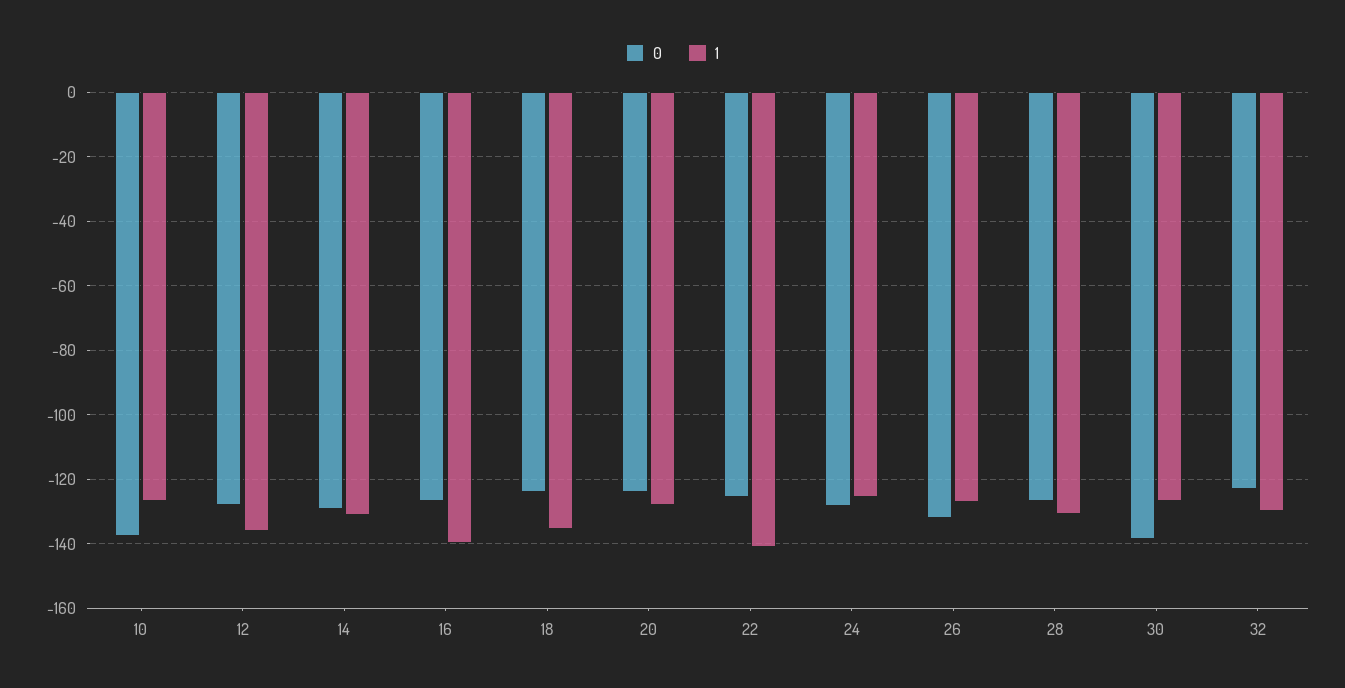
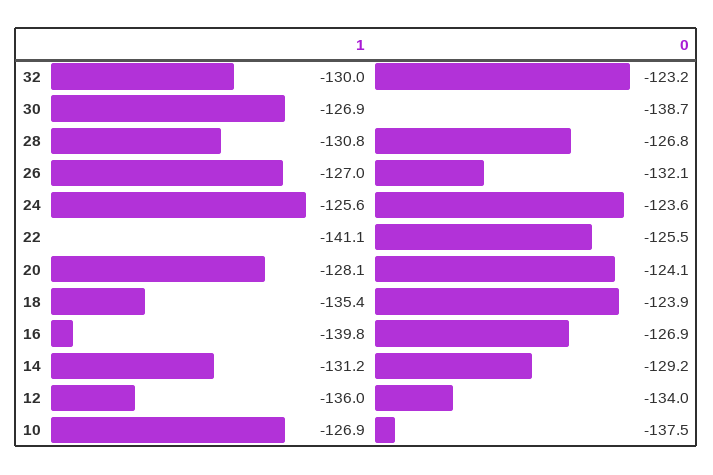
0, 12: -128 -> -134
0, 24: -128 -> -123.6

